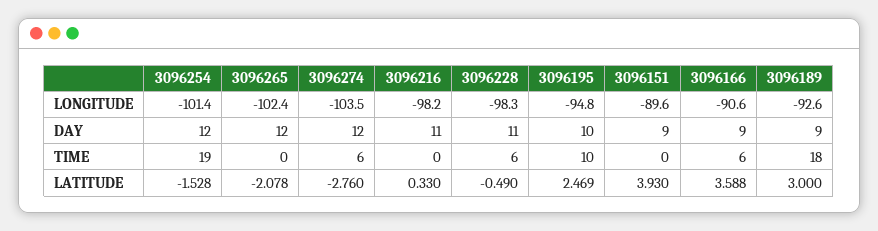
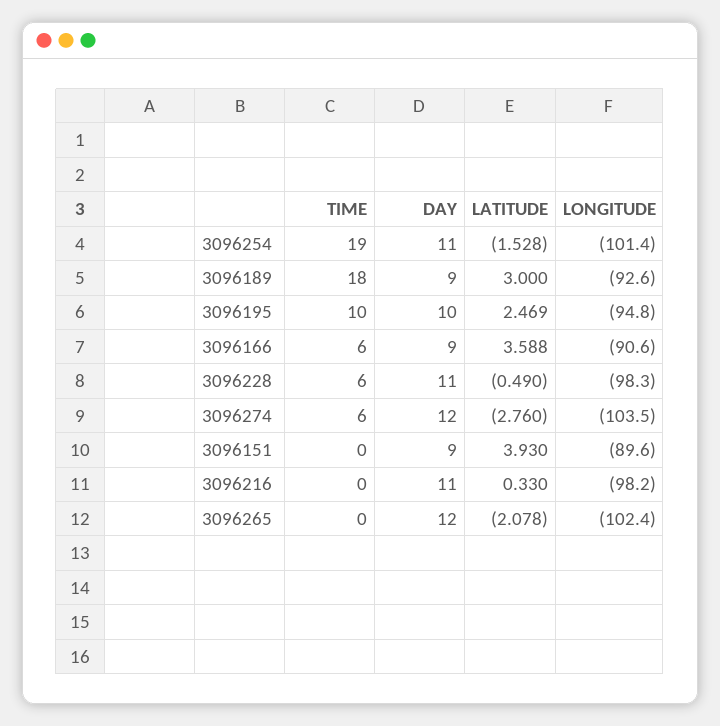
3096254, DAY: 12 -> 11

